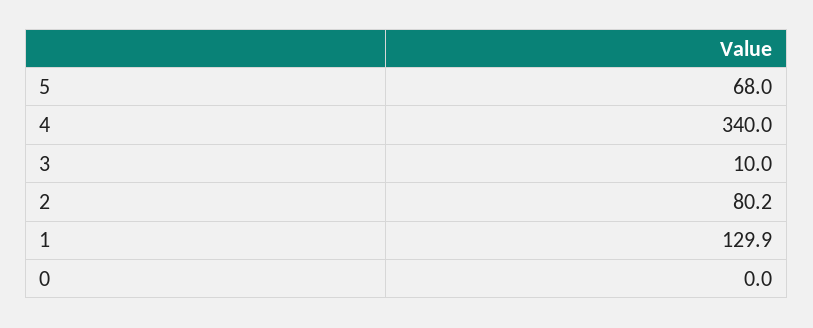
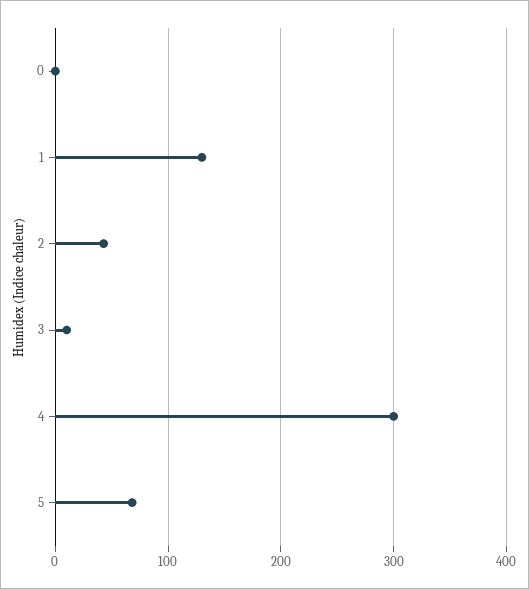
4: 340 -> 300
2: 80.2 -> 40

